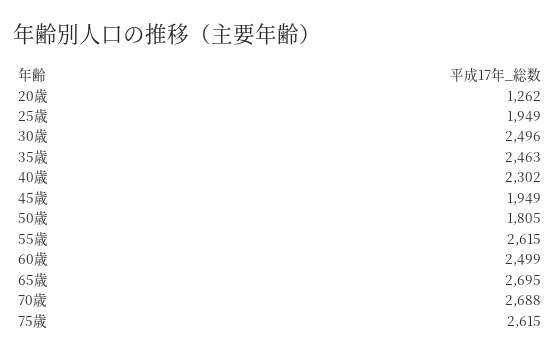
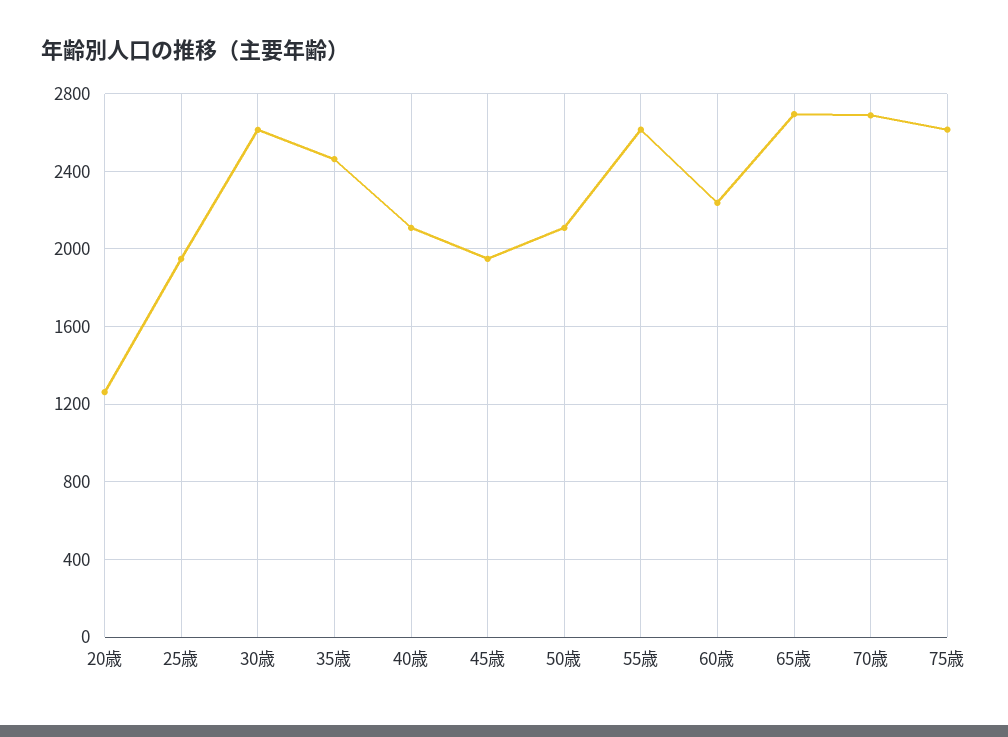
30歳: 2496 -> 2600
40歳: 2302 -> 2100
50歳: 1805 -> 2100
60歳: 2499 -> 2250

